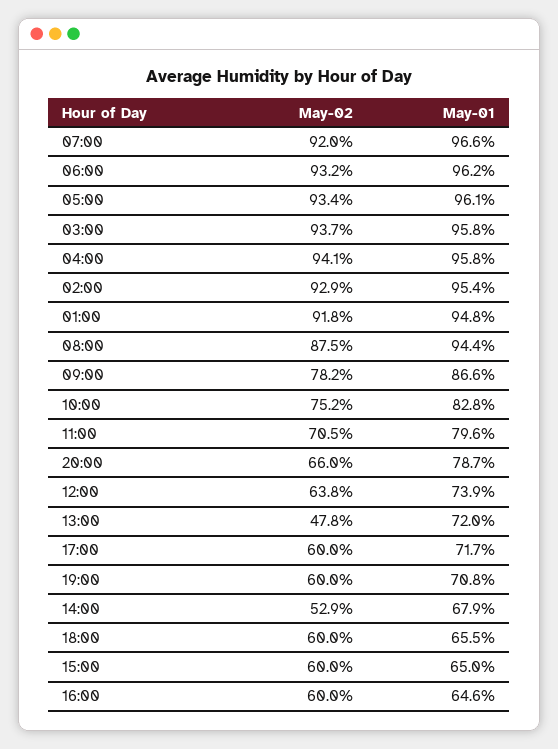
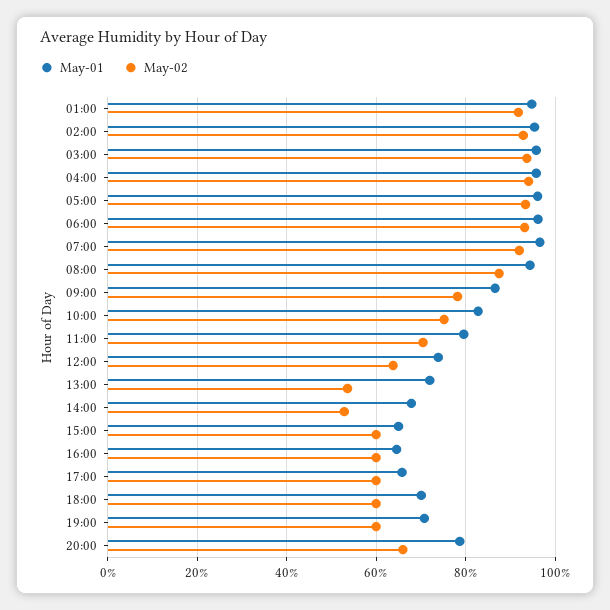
May-02, 13:00: 47.8 -> 54
May-01, 17:00: 71.7 -> 66
May-01, 18:00: 65.5 -> 70

